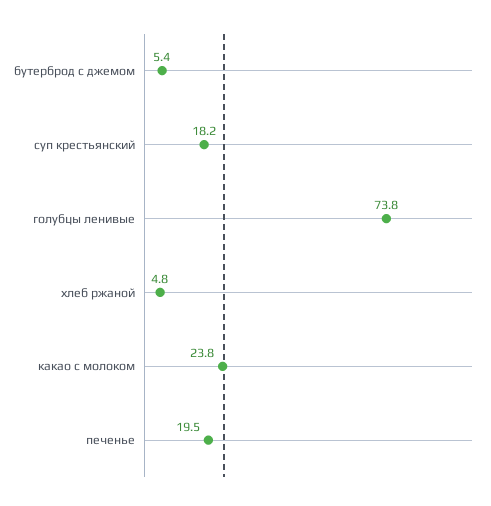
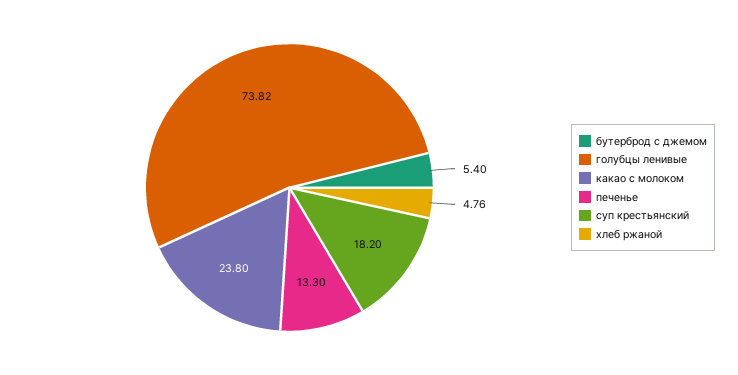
печенье: 19.5 -> 13.3

